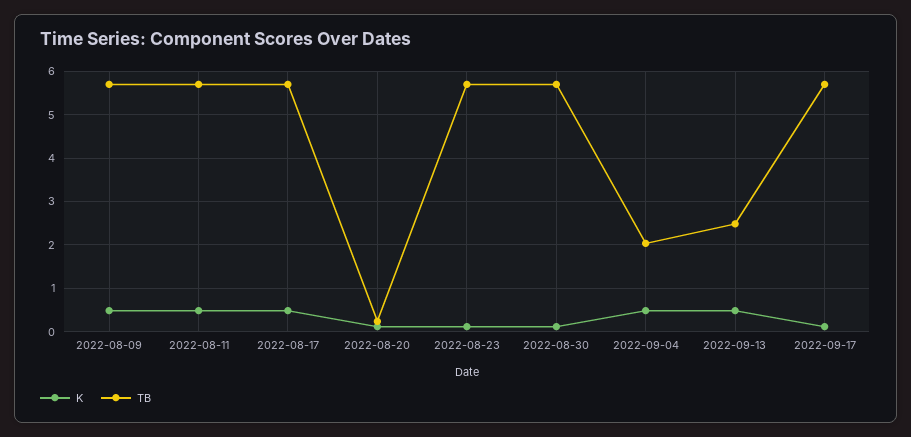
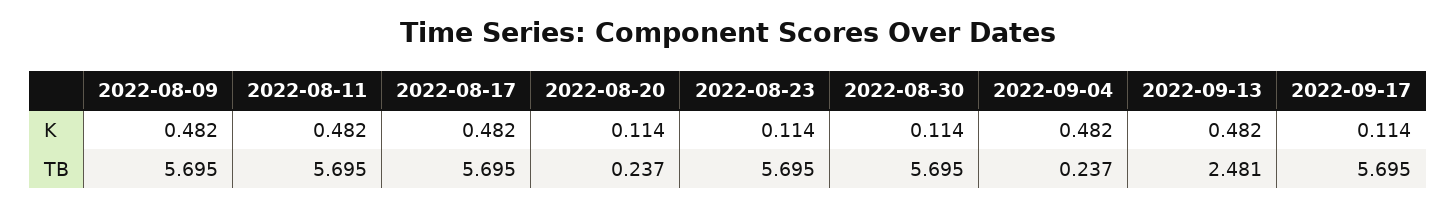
TB, 2022-09-04: 2 -> 0.237

